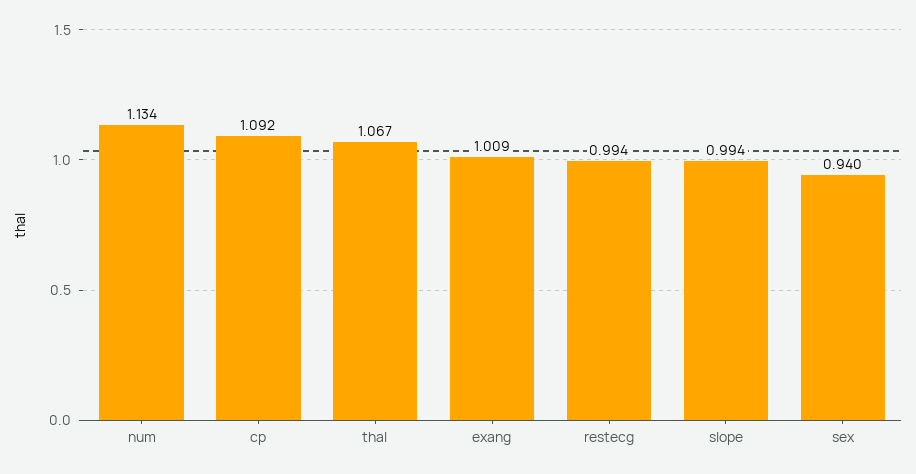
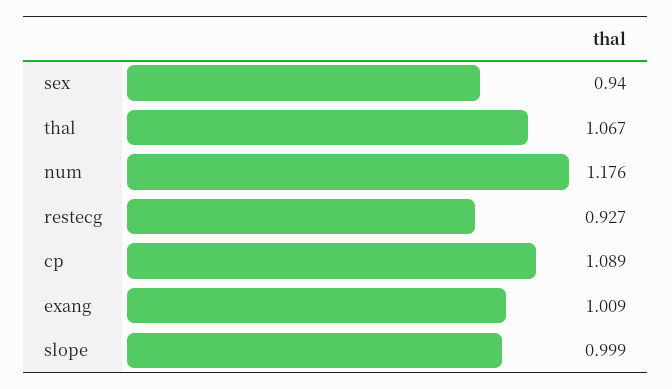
num: 1.134 -> 1.176
cp: 1.092 -> 1.089
restecg: 0.994 -> 0.927
slope: 0.994 -> 0.999

